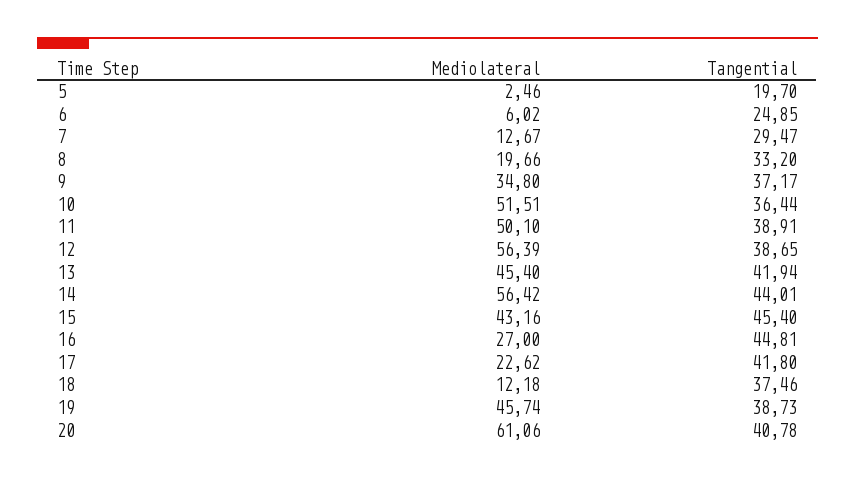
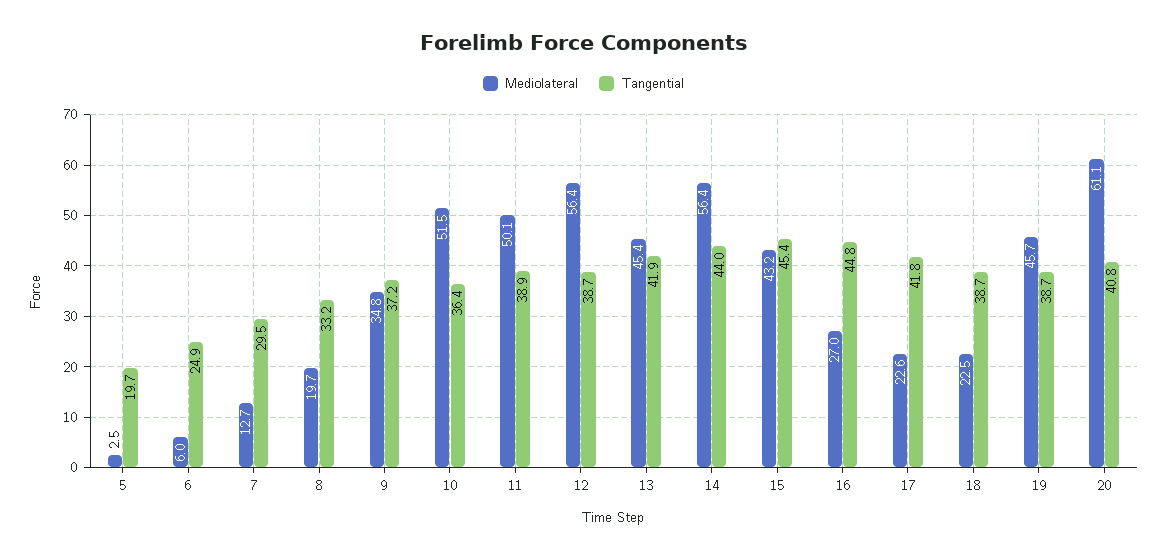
Mediolateral, 18: 12.18 -> 22.5
Tangential, 18: 37.46 -> 38.7

